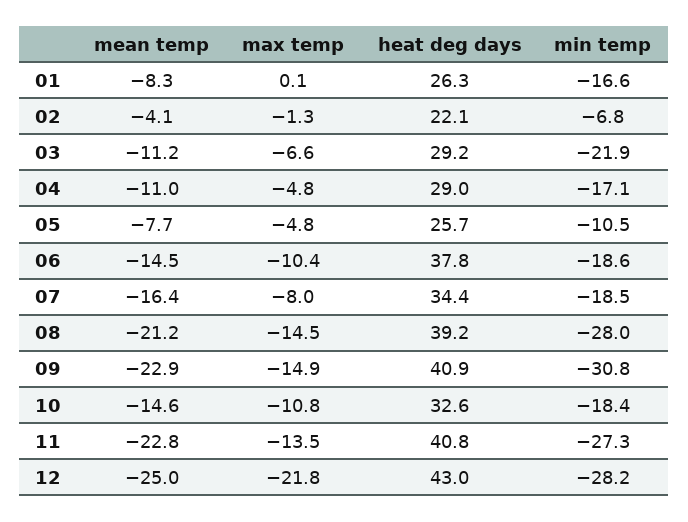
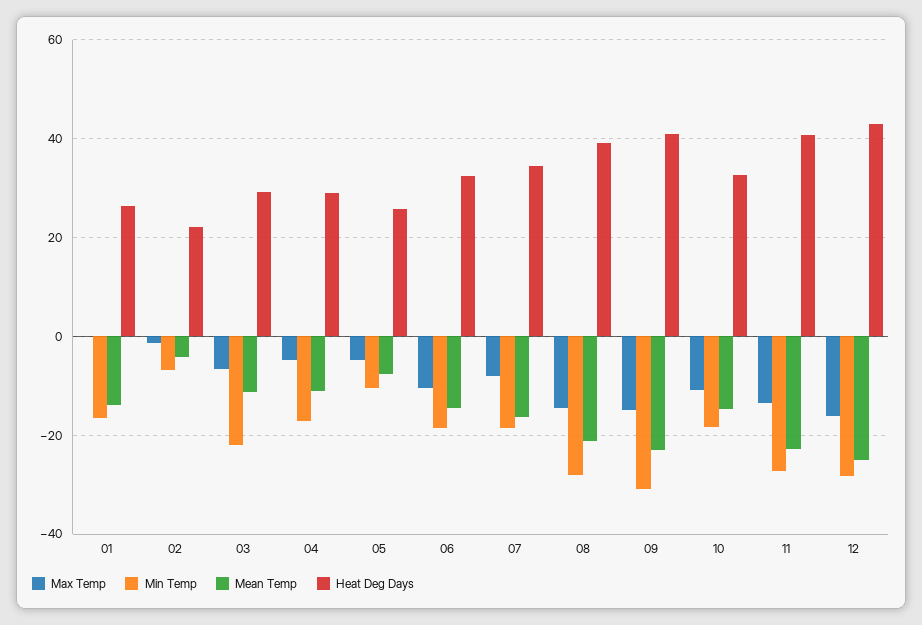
mean temp, 01: -8.3 -> -14
heat deg days, 06: 37.8 -> 32
max temp, 12: -21.8 -> -16

